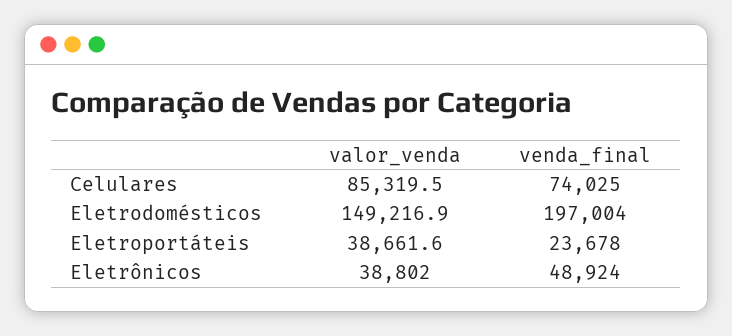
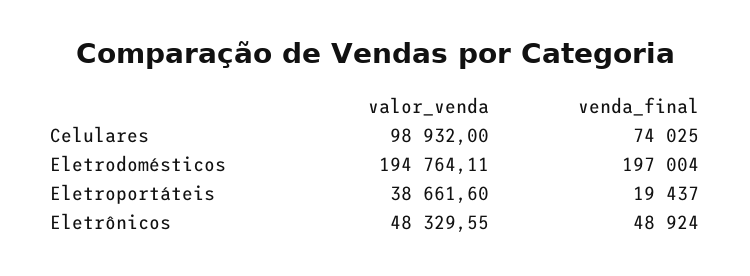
valor_venda, Celulares: 85319.5 -> 98932
valor_venda, Eletrodomésticos: 149216.9 -> 194764.11
venda_final, Eletroportáteis: 23678 -> 19437
valor_venda, Eletrônicos: 38802 -> 48329.55

